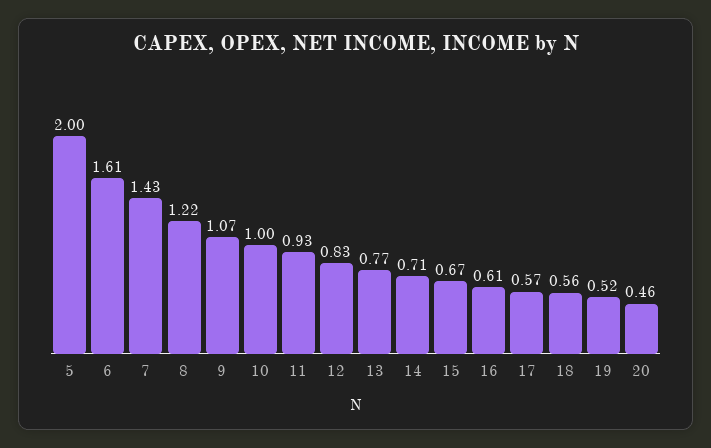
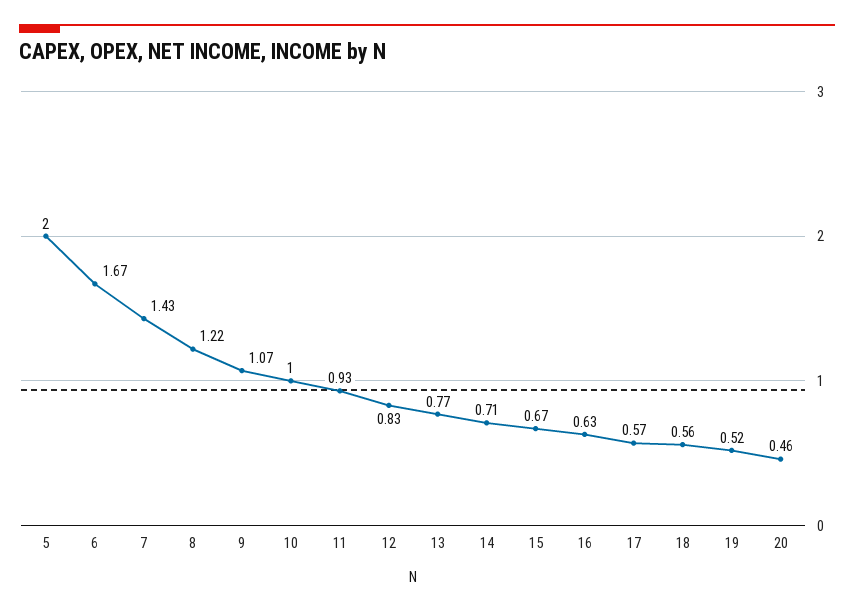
6: 1.61 -> 1.67
16: 0.61 -> 0.63

